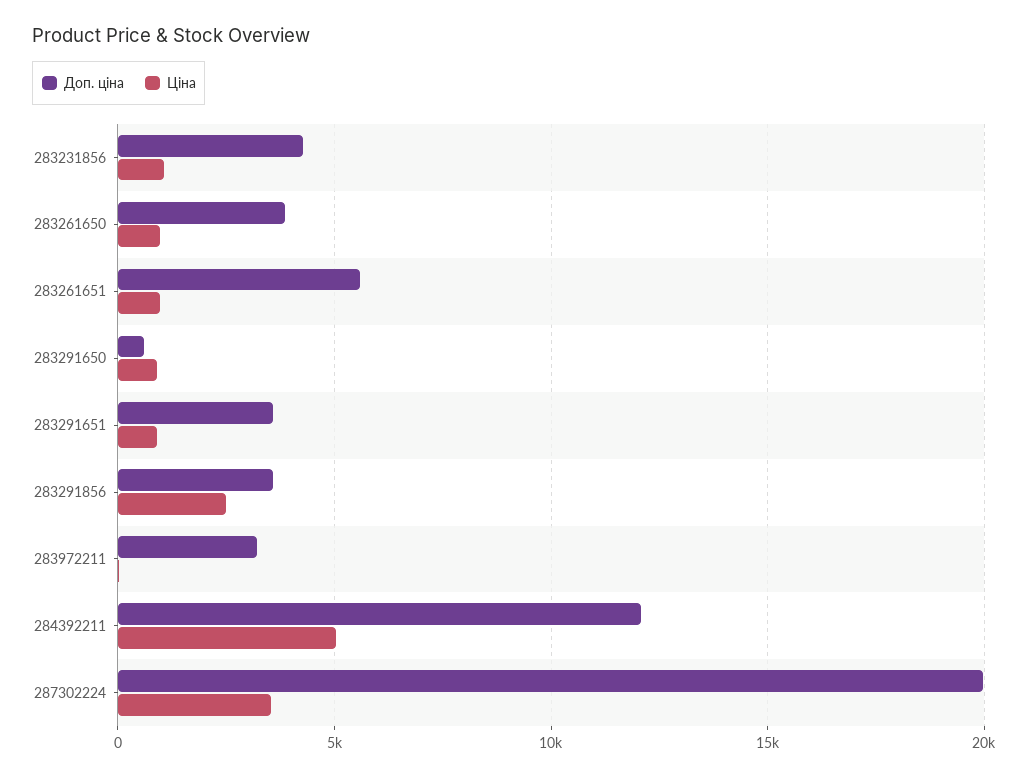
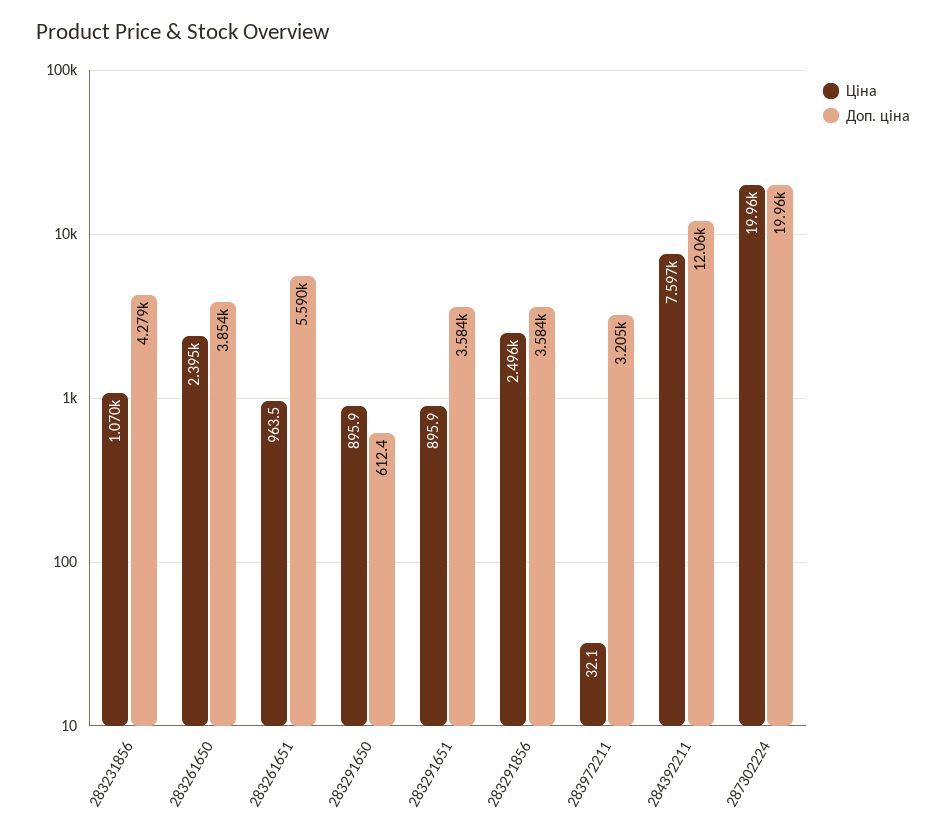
Ціна, 283261650: 1000 -> 2395
Ціна, 284392211: 5000 -> 7597
Ціна, 287302224: 3500 -> 19960

